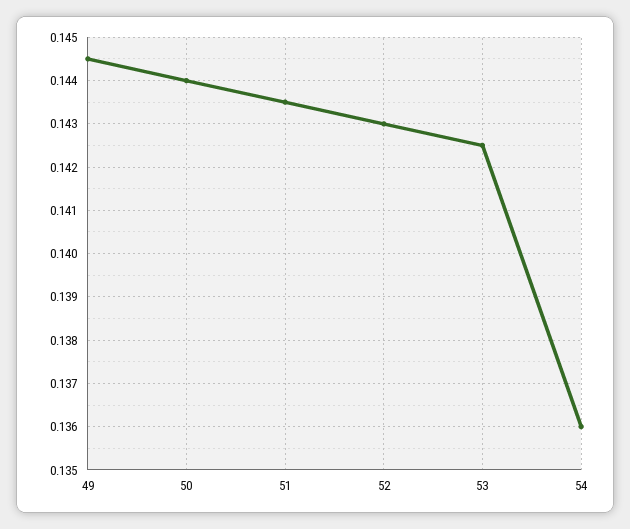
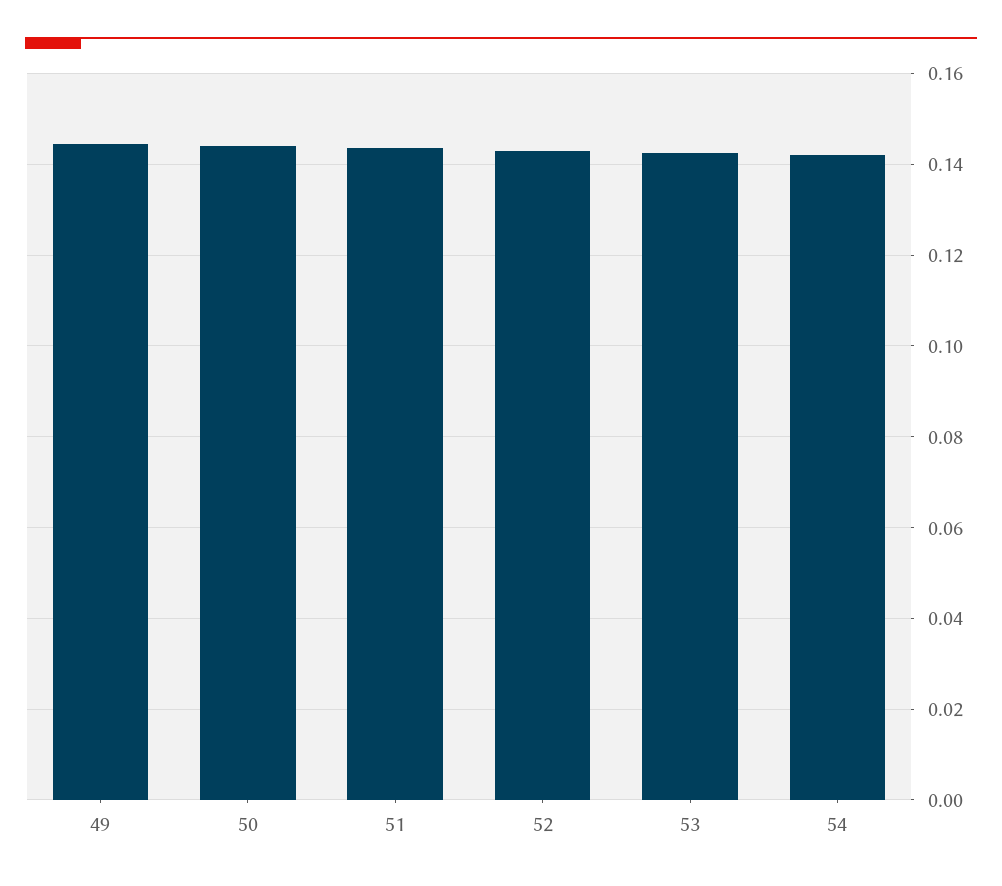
54: 0.136 -> 0.142

